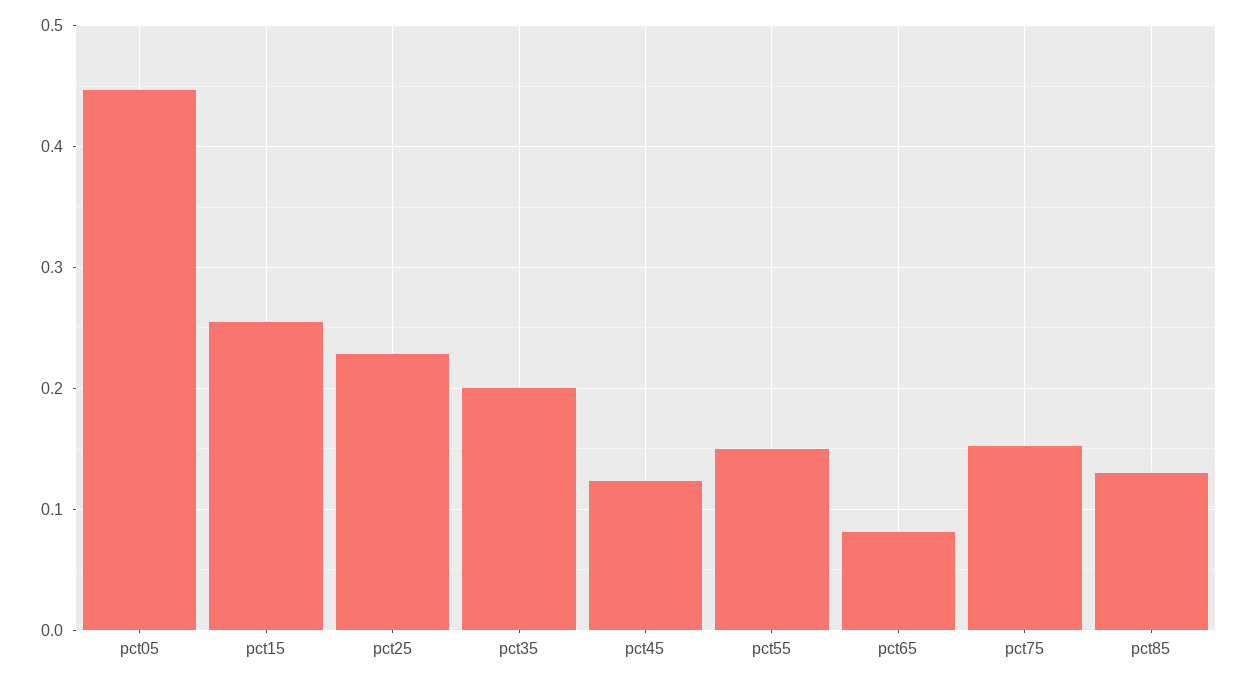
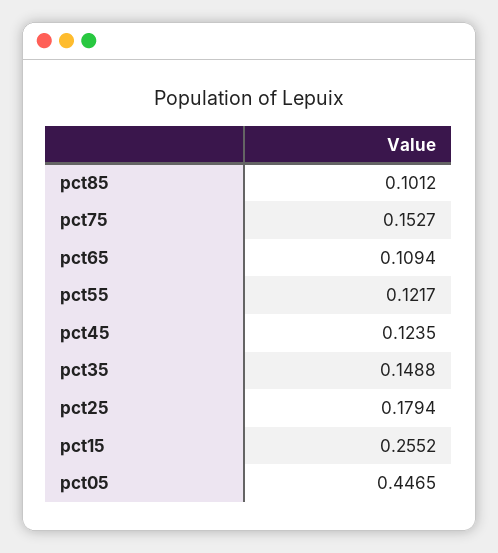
pct25: 0.23 -> 0.1794
pct35: 0.2 -> 0.1488
pct55: 0.15 -> 0.1217
pct65: 0.08 -> 0.1094
pct85: 0.13 -> 0.1012

